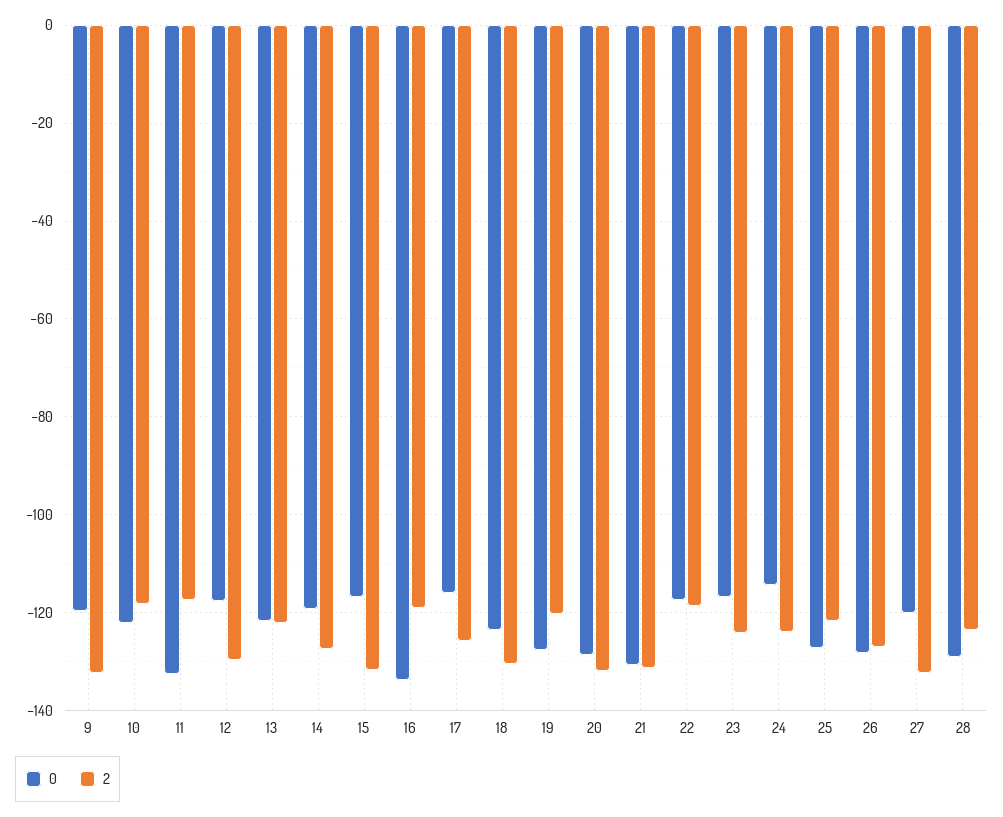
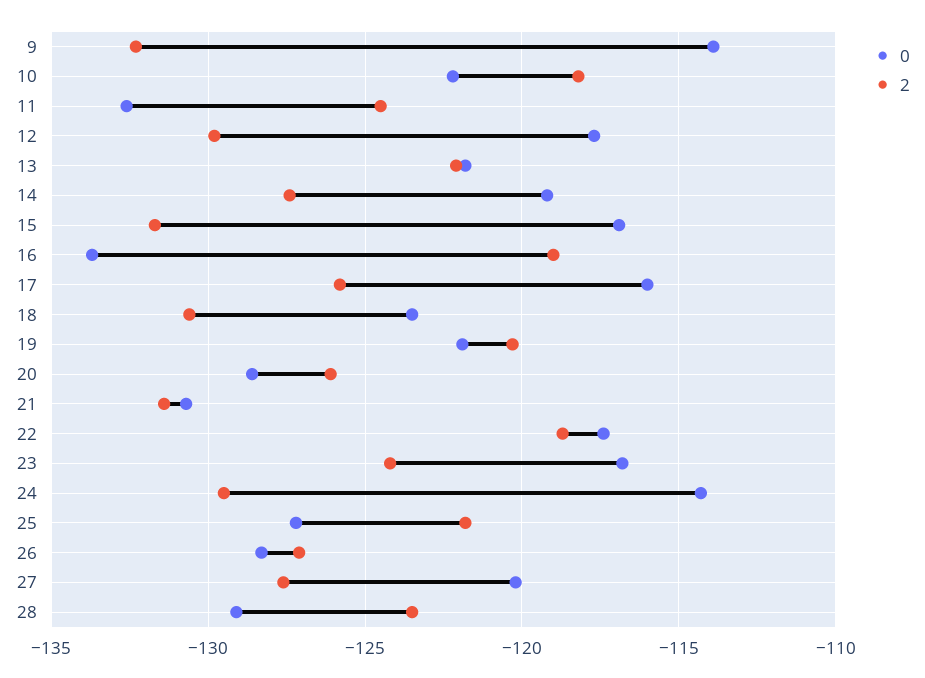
0, 9: -120 -> -114
2, 11: -118 -> -124.5
0, 19: -128 -> -122
2, 20: -132 -> -126
2, 24: -124 -> -129.5
2, 27: -132 -> -127.5

